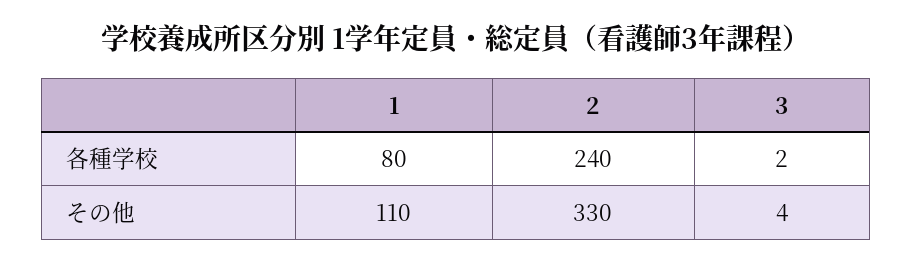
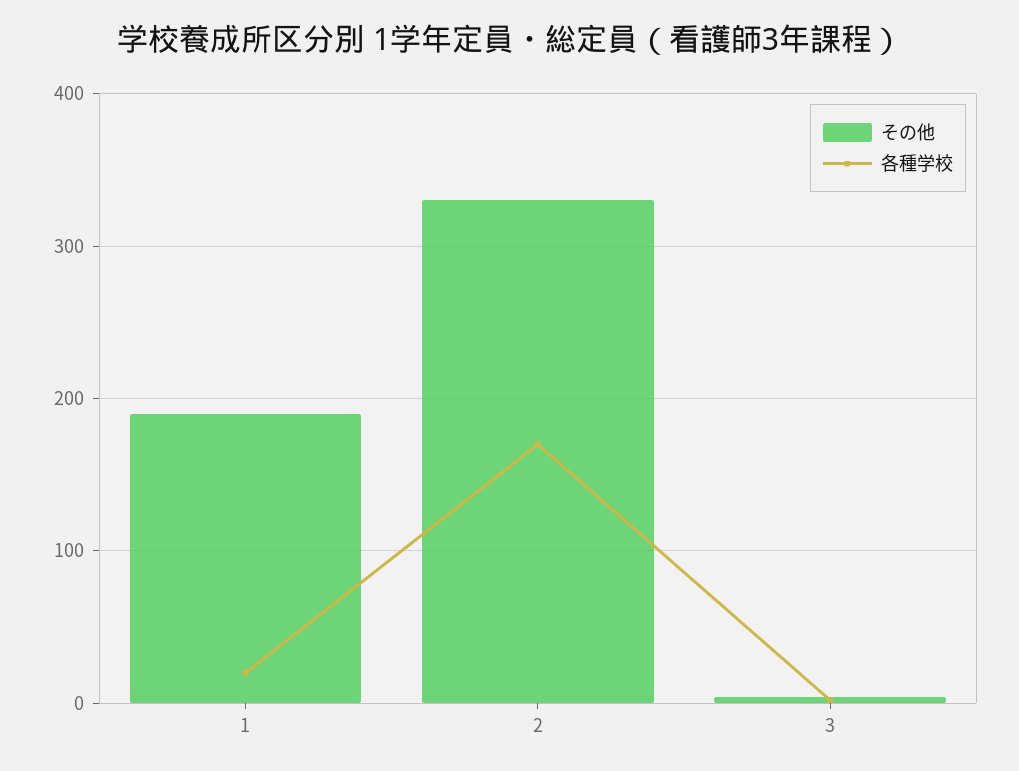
各種学校, 1: 80 -> 20
各種学校, 2: 240 -> 170
その他, 1: 110 -> 190

